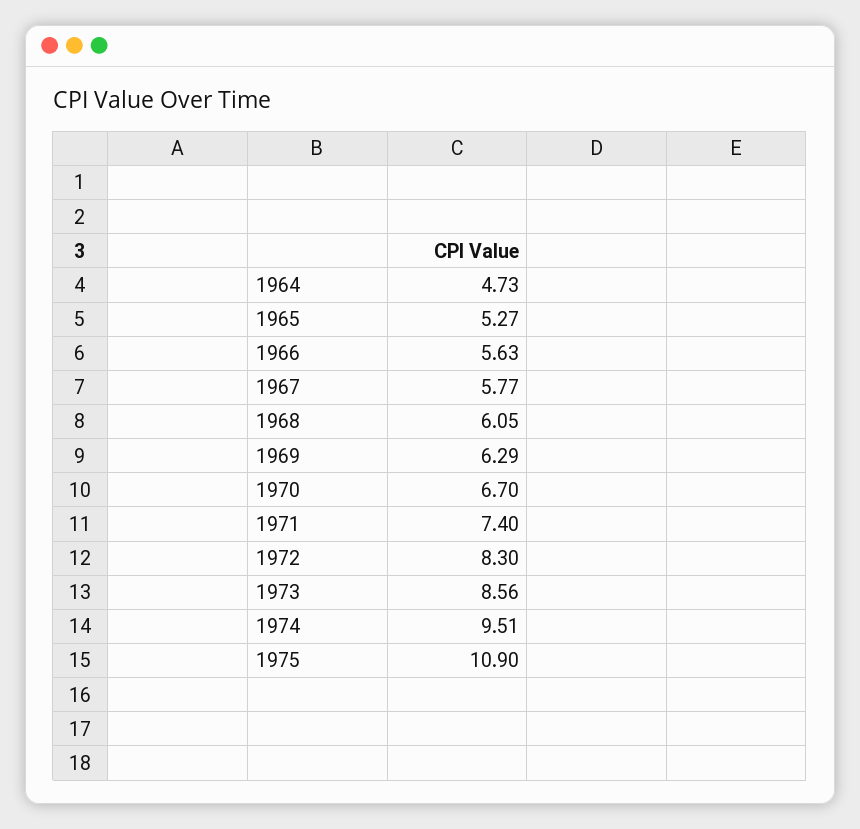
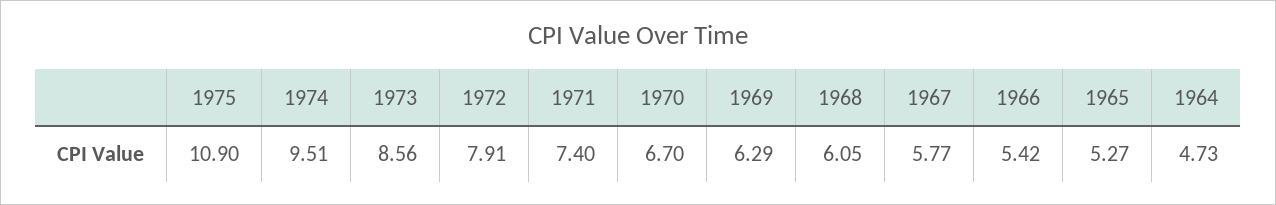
1966: 5.63 -> 5.42
1972: 8.3 -> 7.91

